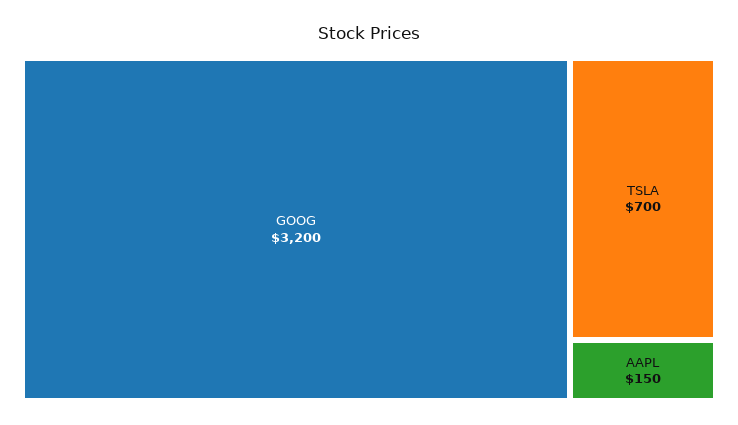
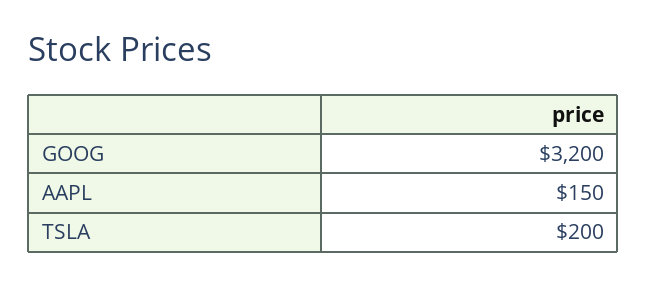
TSLA: 700 -> 200

